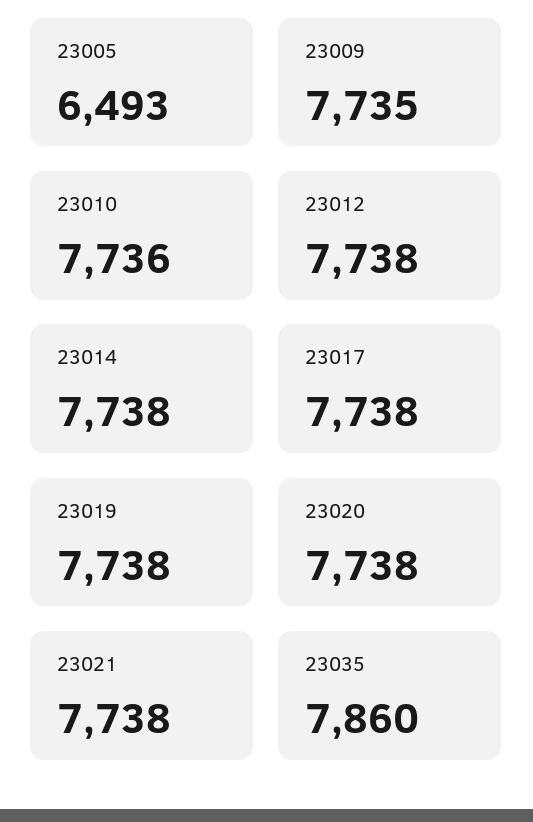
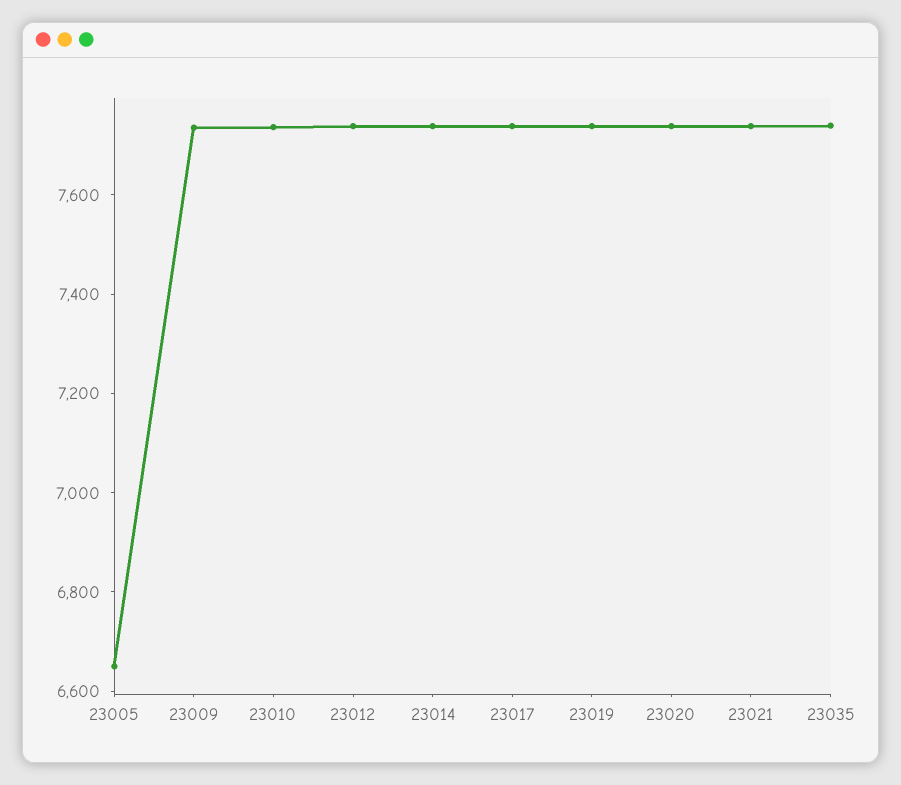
23005: 6493 -> 6650
23035: 7860 -> 7750

